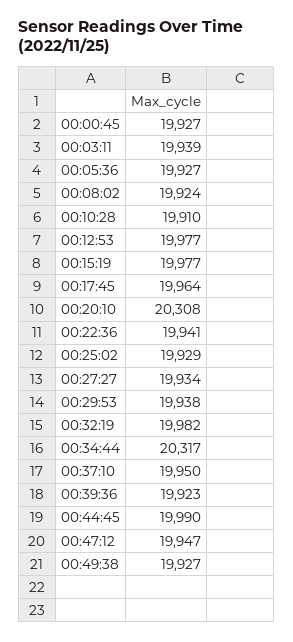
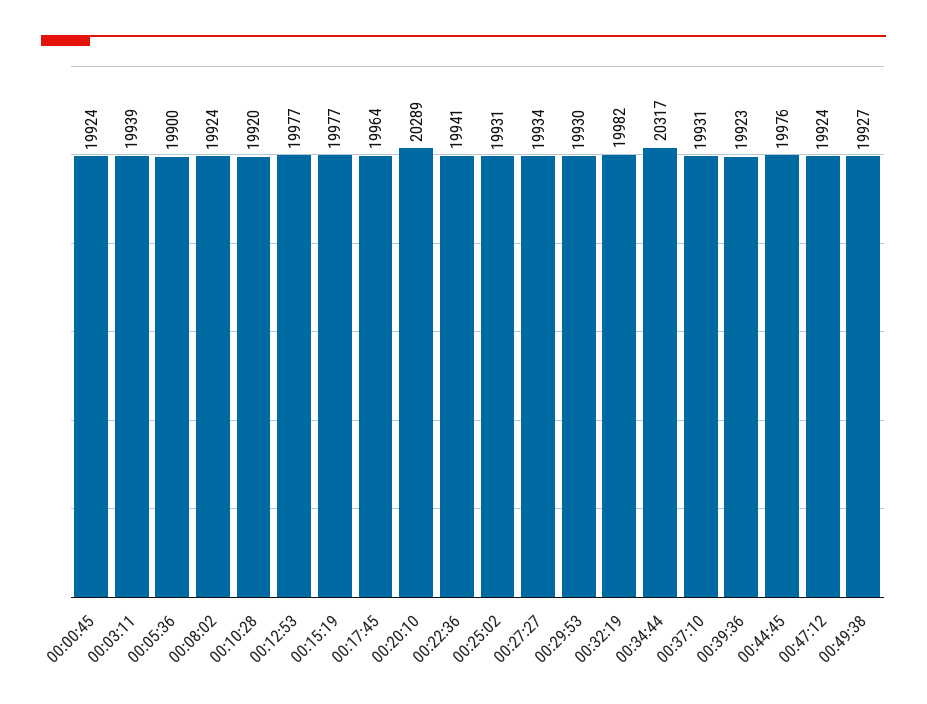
00:00:45: 19927 -> 19924
00:05:36: 19927 -> 19900
00:10:28: 19910 -> 19920
00:20:10: 20308 -> 20289
00:25:02: 19929 -> 19931
00:29:53: 19938 -> 19930
00:37:10: 19950 -> 19931
00:44:45: 19990 -> 19976
00:47:12: 19947 -> 19924

